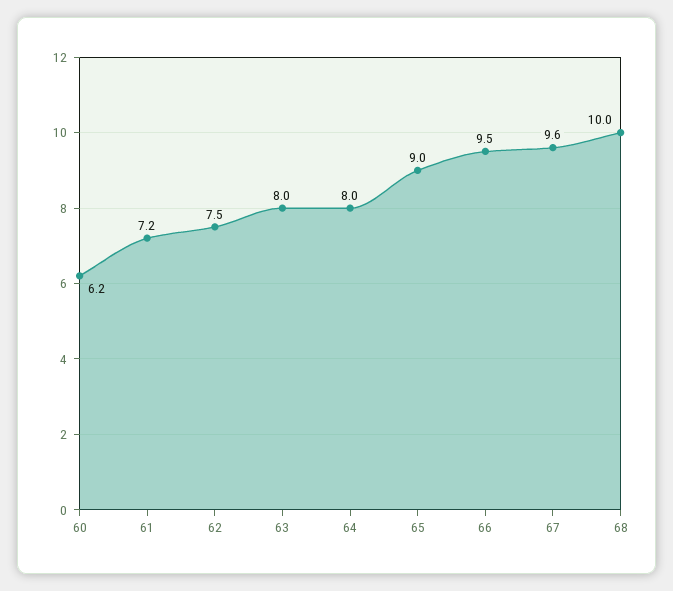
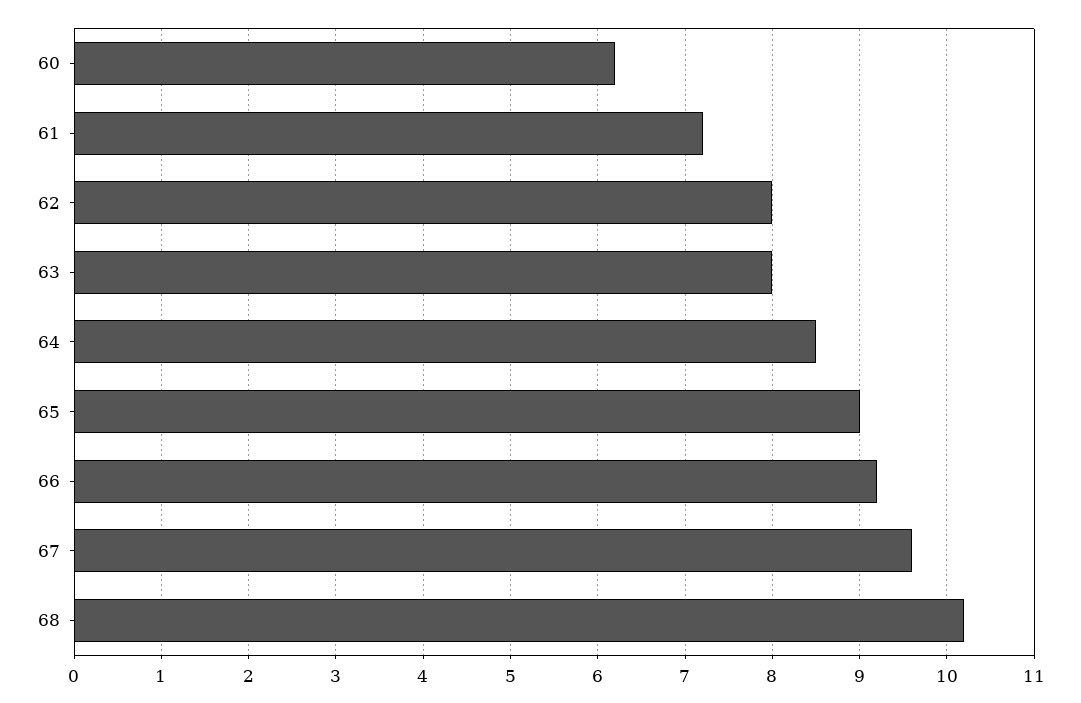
62: 7.5 -> 8
64: 8 -> 8.5
66: 9.5 -> 9.2
68: 10 -> 10.2

